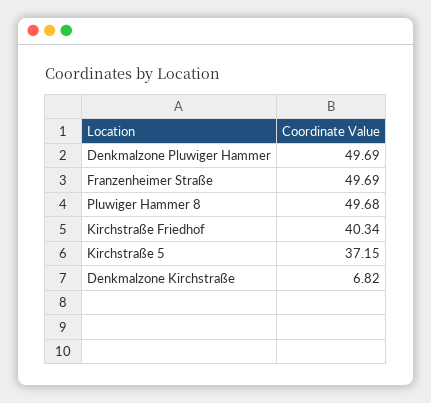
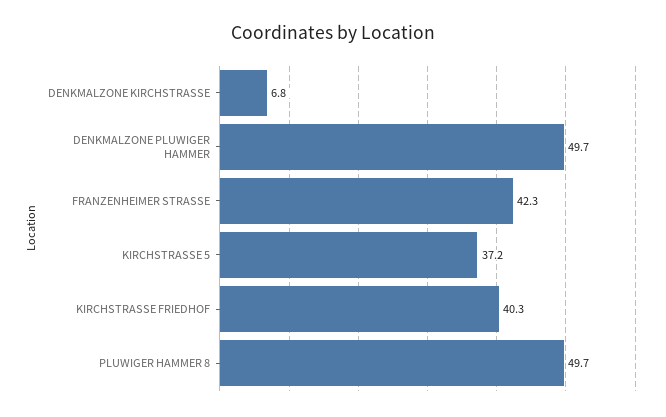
Franzenheimer Straße: 49.69 -> 42.3

